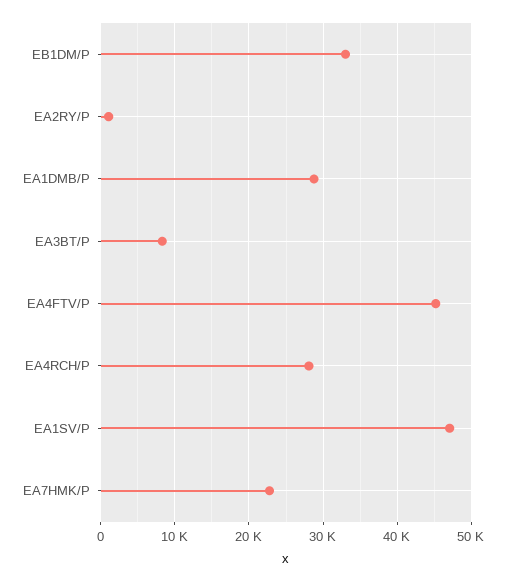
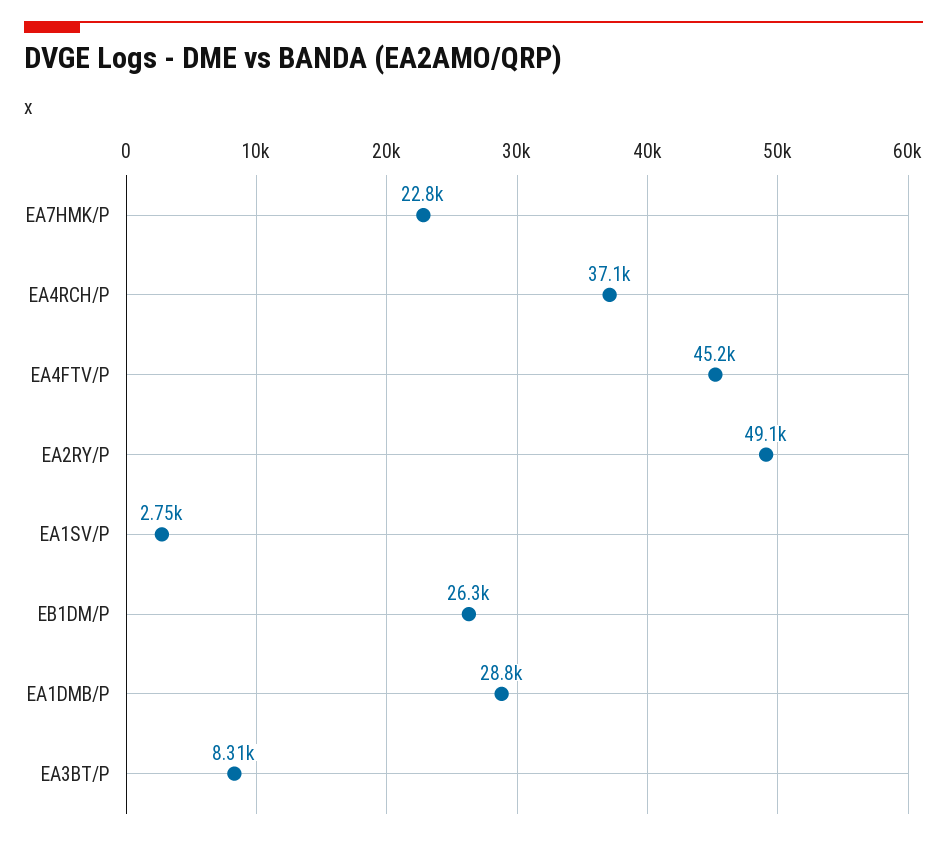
EB1DM/P: 33000 -> 26300
EA2RY/P: 1000 -> 49100
EA4RCH/P: 28000 -> 37100
EA1SV/P: 47000 -> 2750

